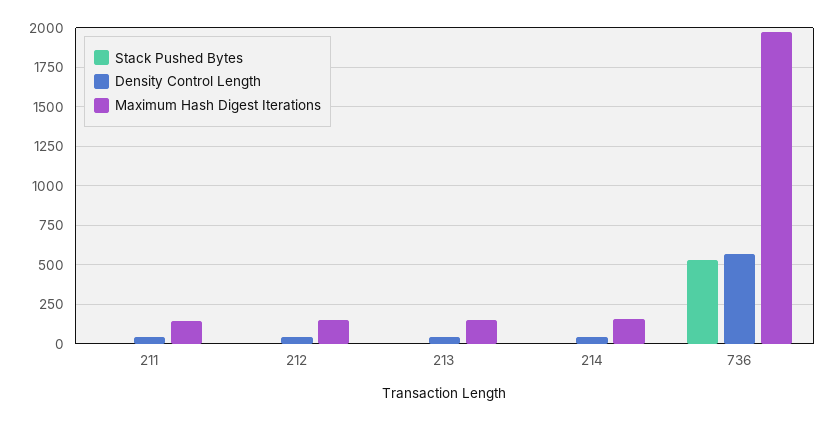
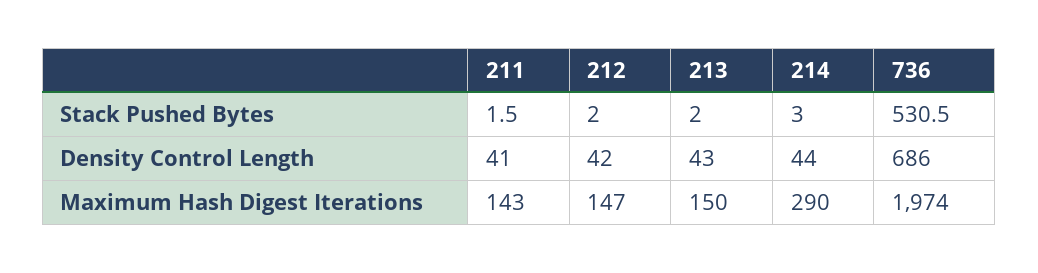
Maximum Hash Digest Iterations, 214: 150 -> 290
Density Control Length, 736: 550 -> 686

